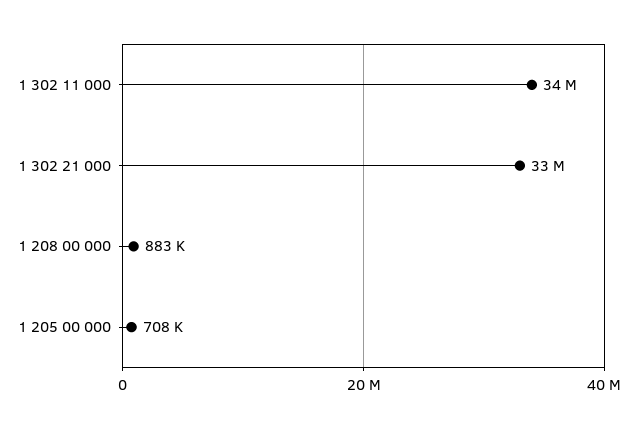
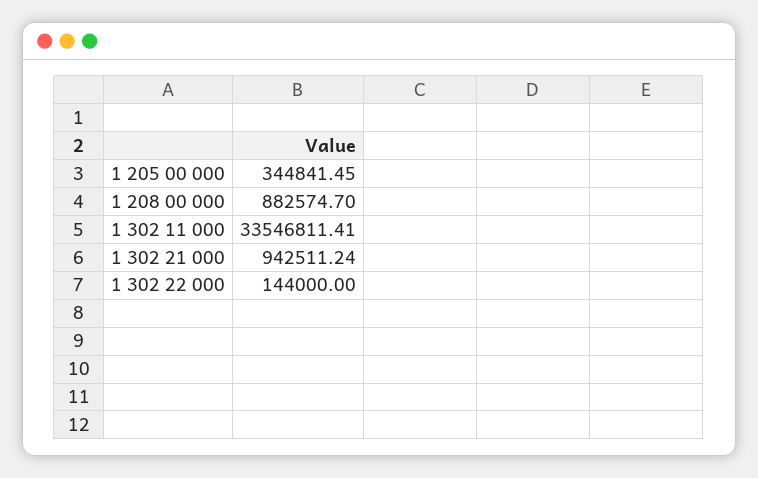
1 302 21 000: 33000000 -> 942511.24
1 205 00 000: 708000 -> 344841.45
1 302 22 000: none -> 144000

